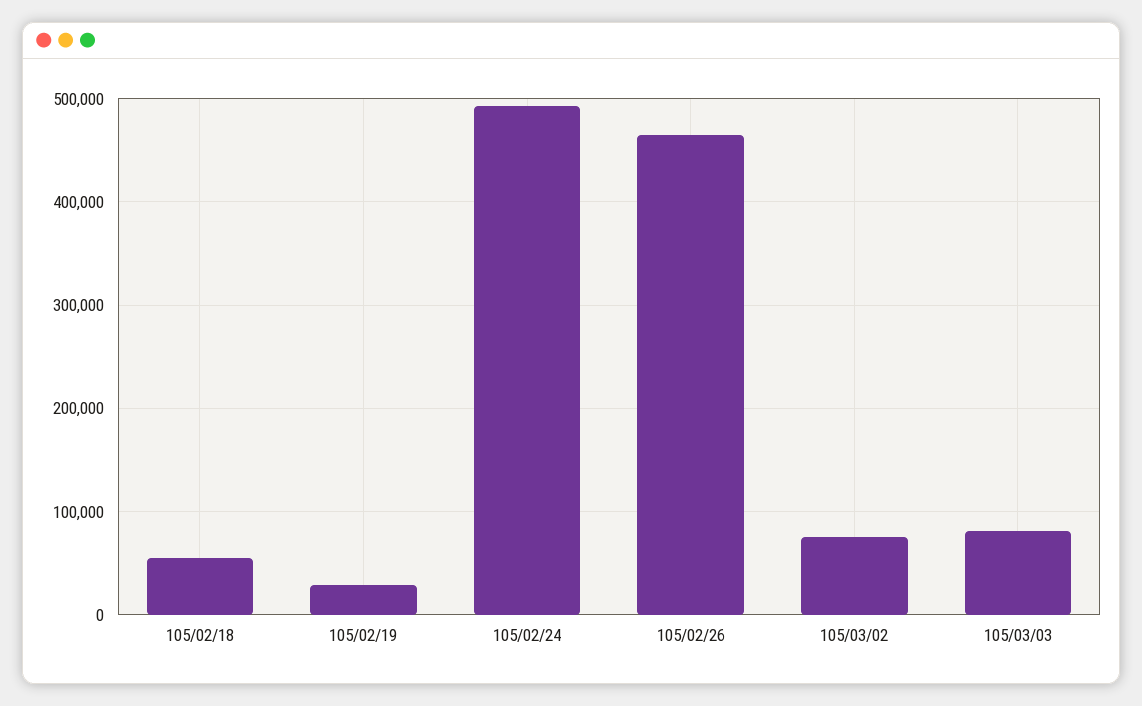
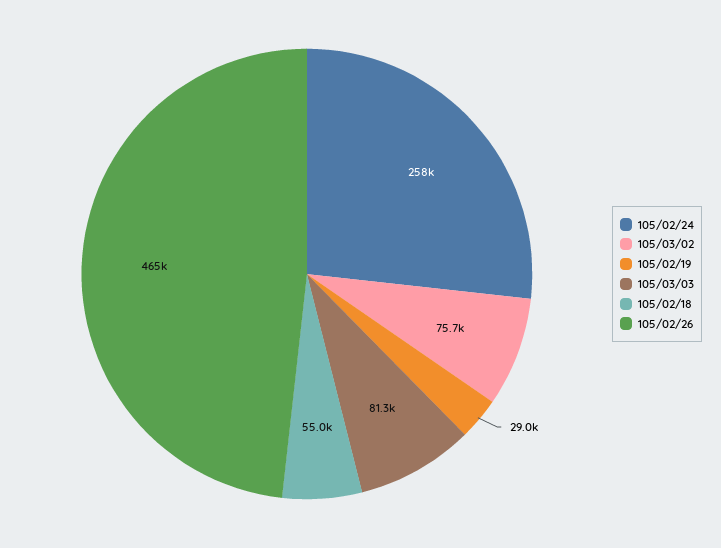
105/02/24: 490000 -> 258000

